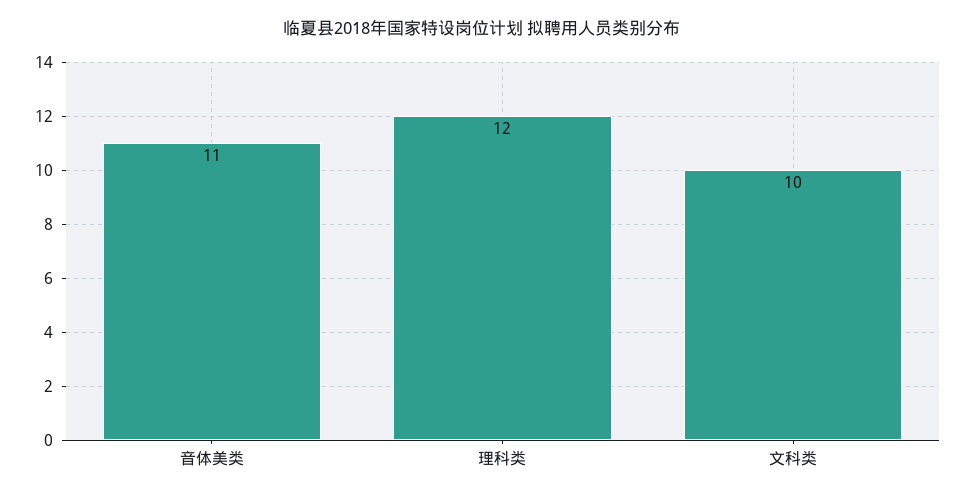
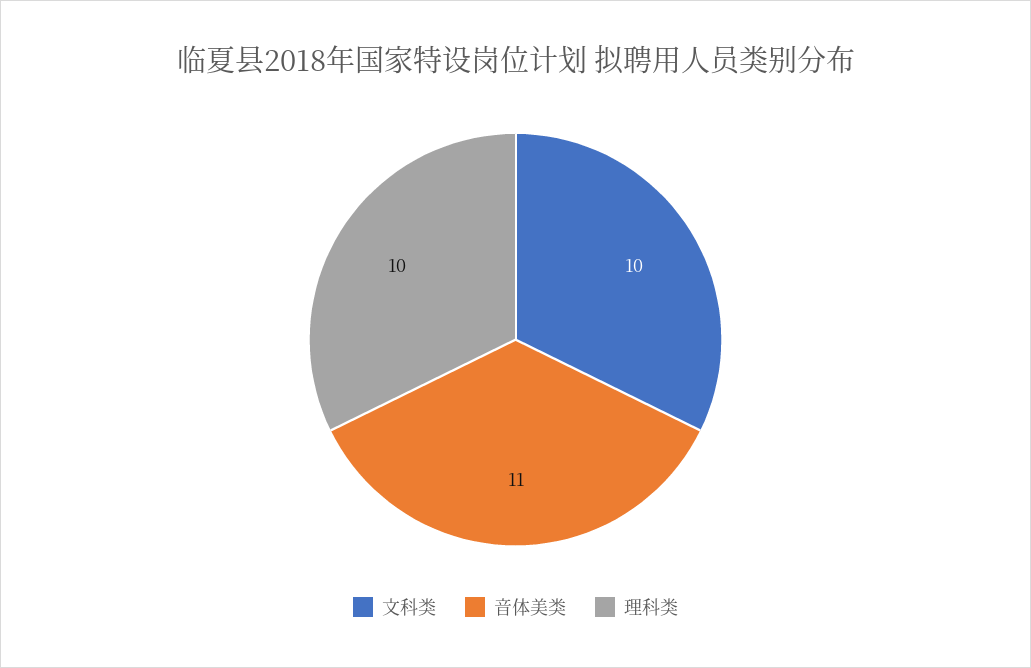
理科类: 12 -> 10

